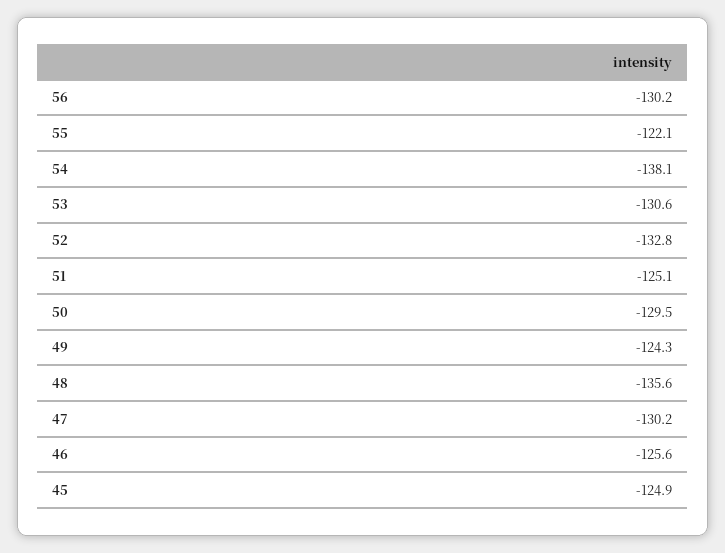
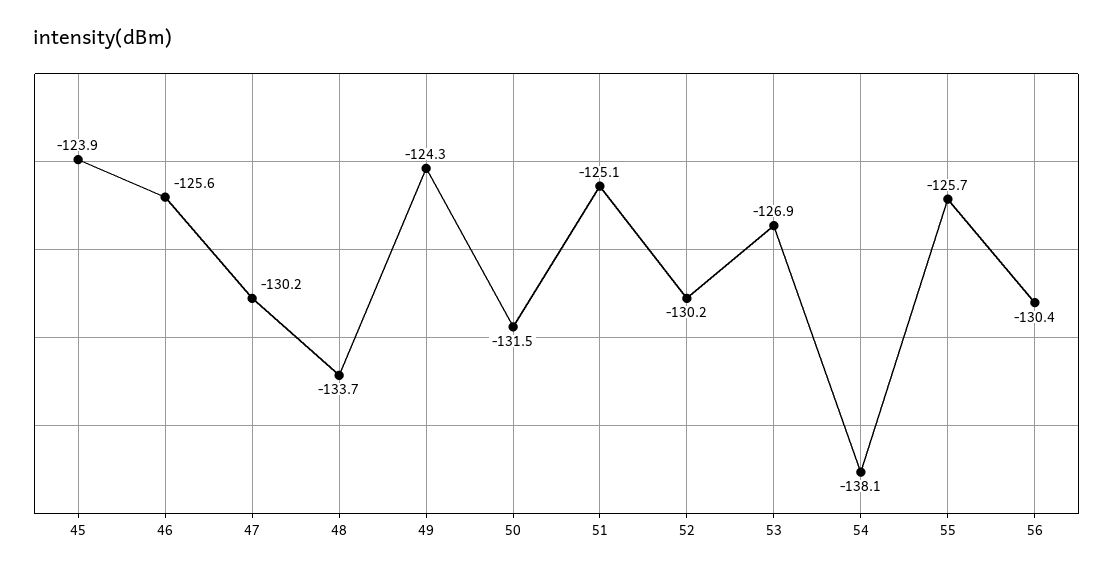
56: -130.2 -> -130.4
55: -122.1 -> -125.7
53: -130.6 -> -126.9
52: -132.8 -> -130.2
50: -129.5 -> -131.5
48: -135.6 -> -133.7
45: -124.9 -> -123.9

